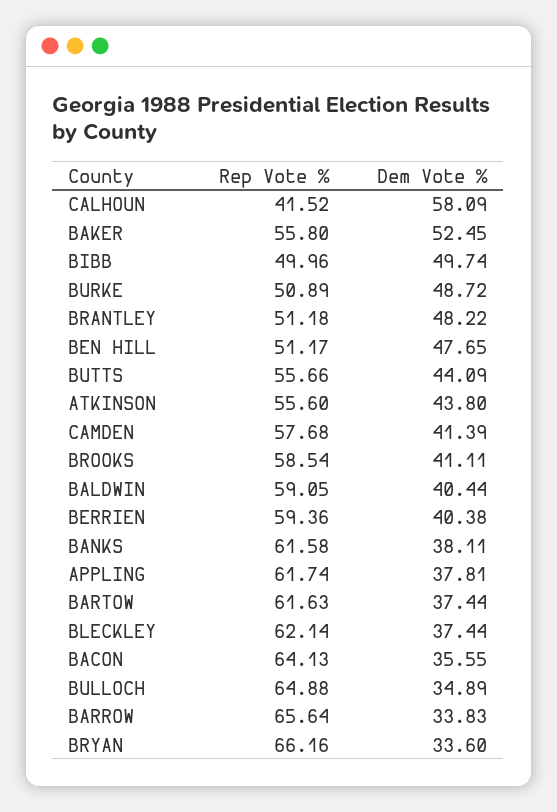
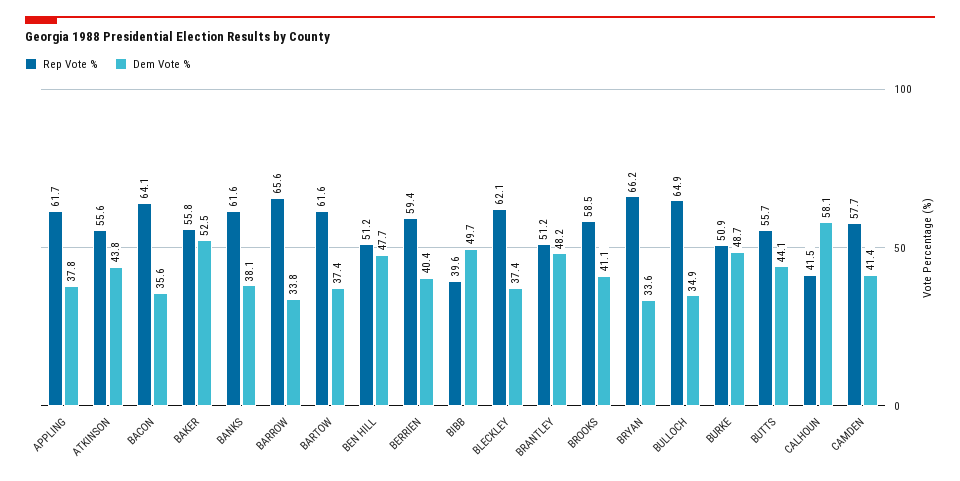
Rep Vote %, BIBB: 49.96 -> 39.6
Rep Vote %, BALDWIN: 59.05 -> none
Dem Vote %, BALDWIN: 40.44 -> none

